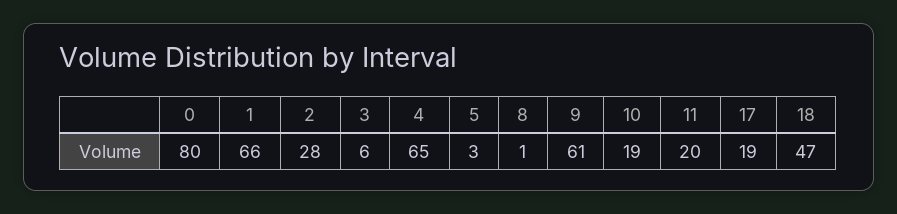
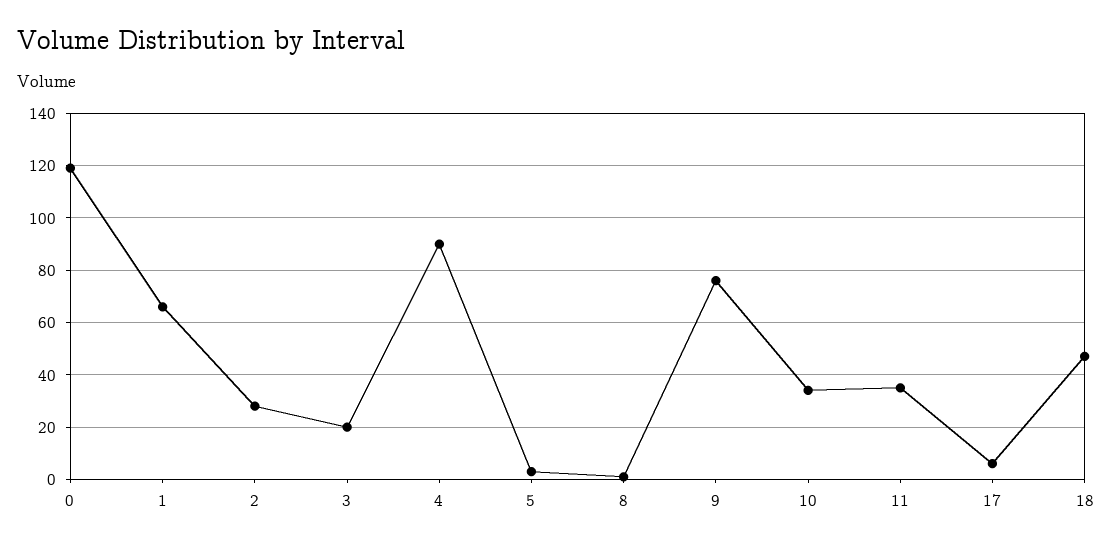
0: 80 -> 120
3: 6 -> 20
4: 65 -> 90
9: 61 -> 75
10: 19 -> 35
11: 20 -> 35
17: 19 -> 5

